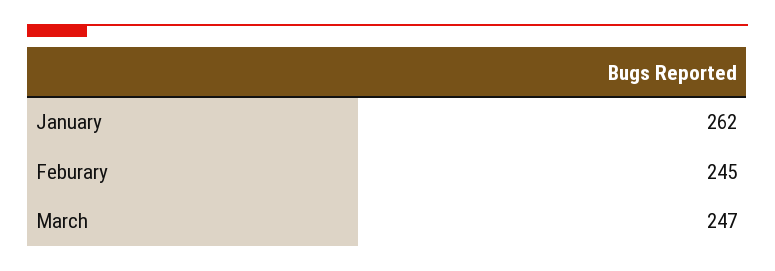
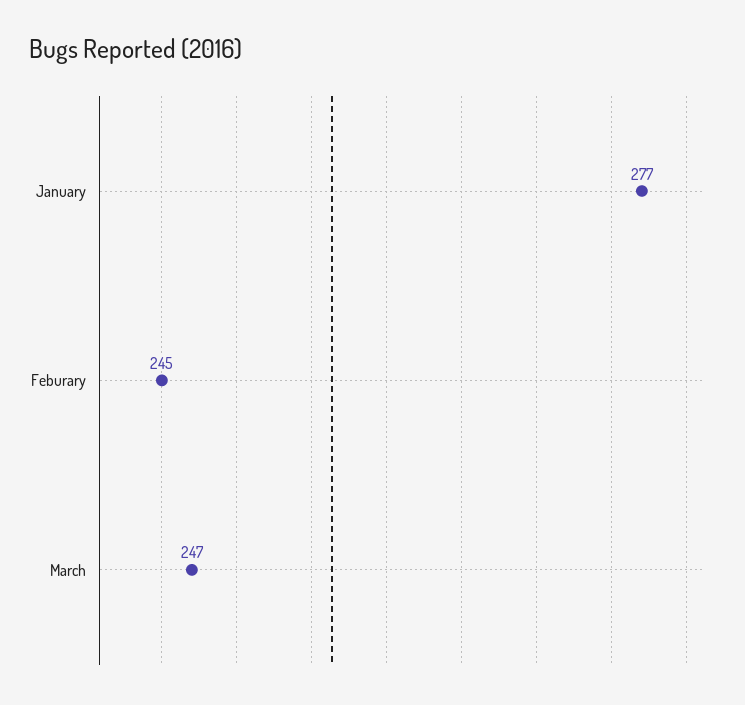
January: 262 -> 277

